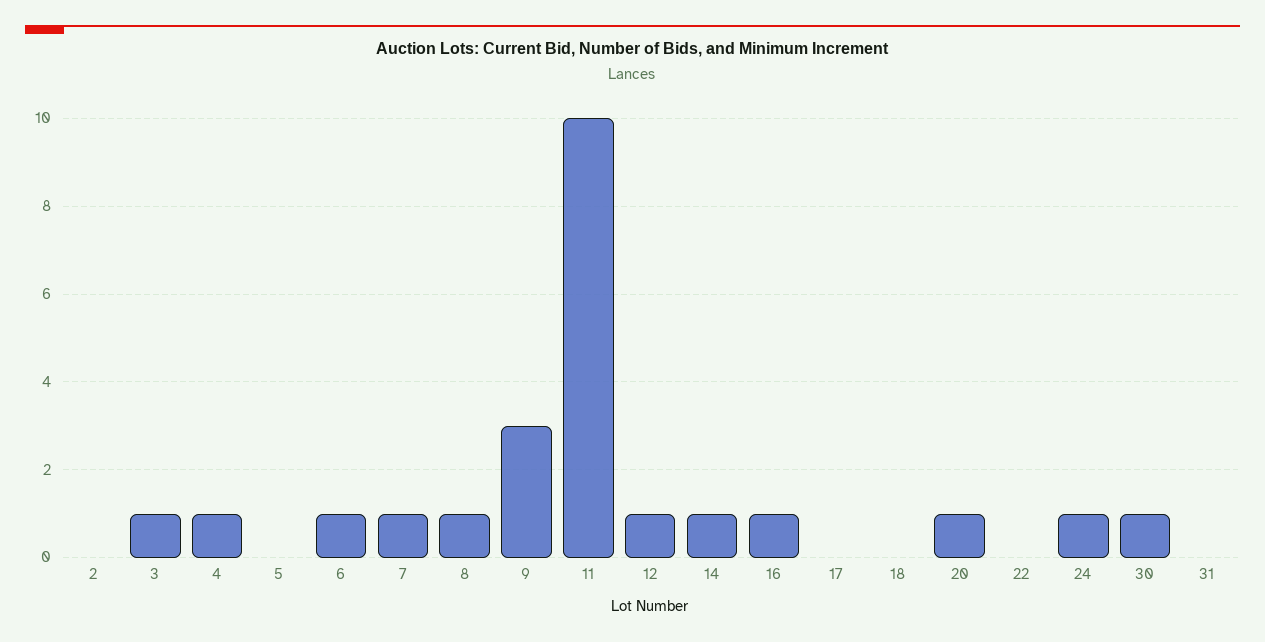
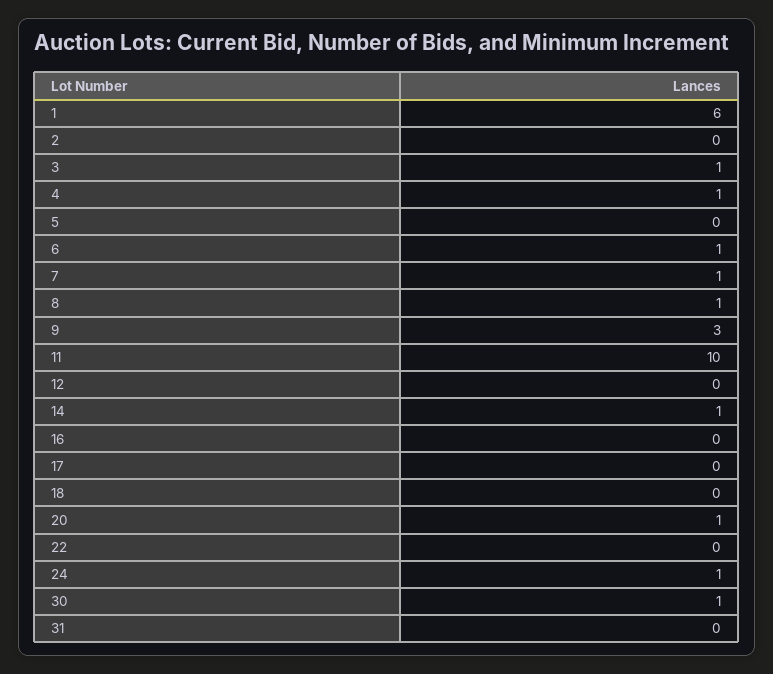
12: 1 -> 0
16: 1 -> 0
1: none -> 6

